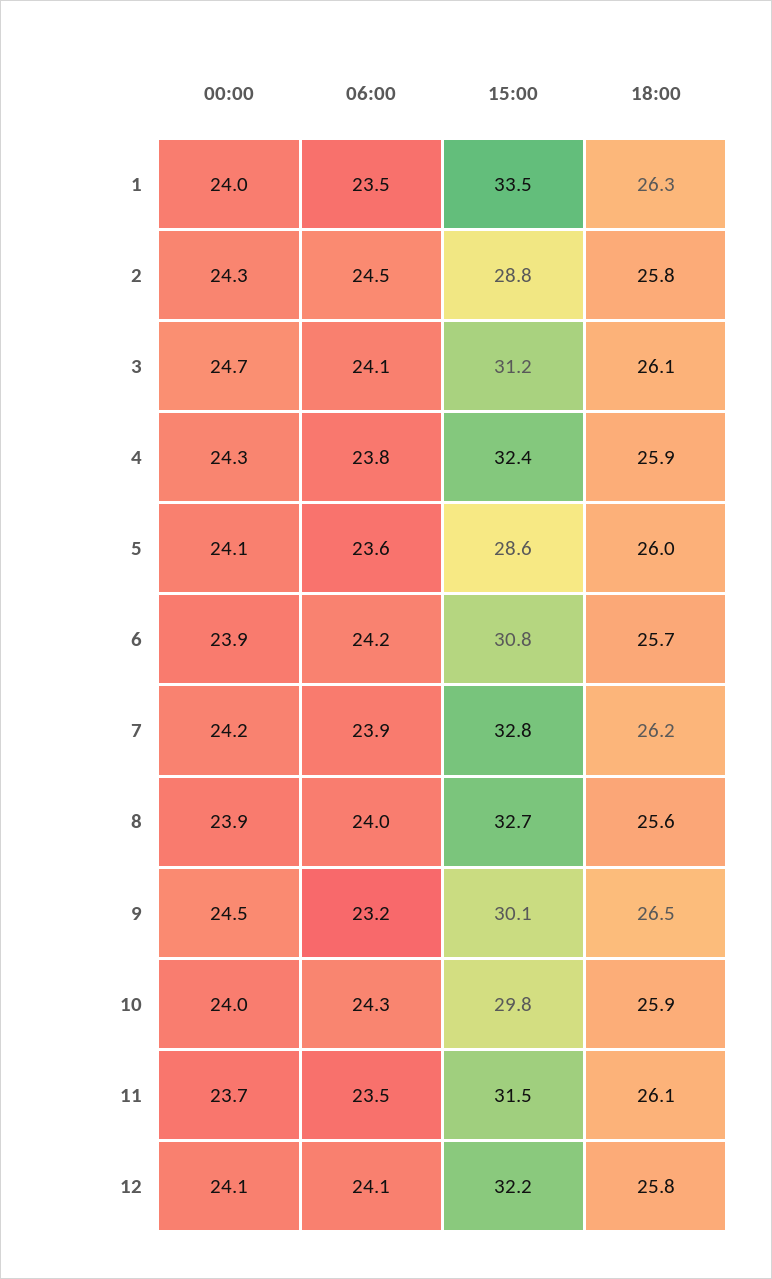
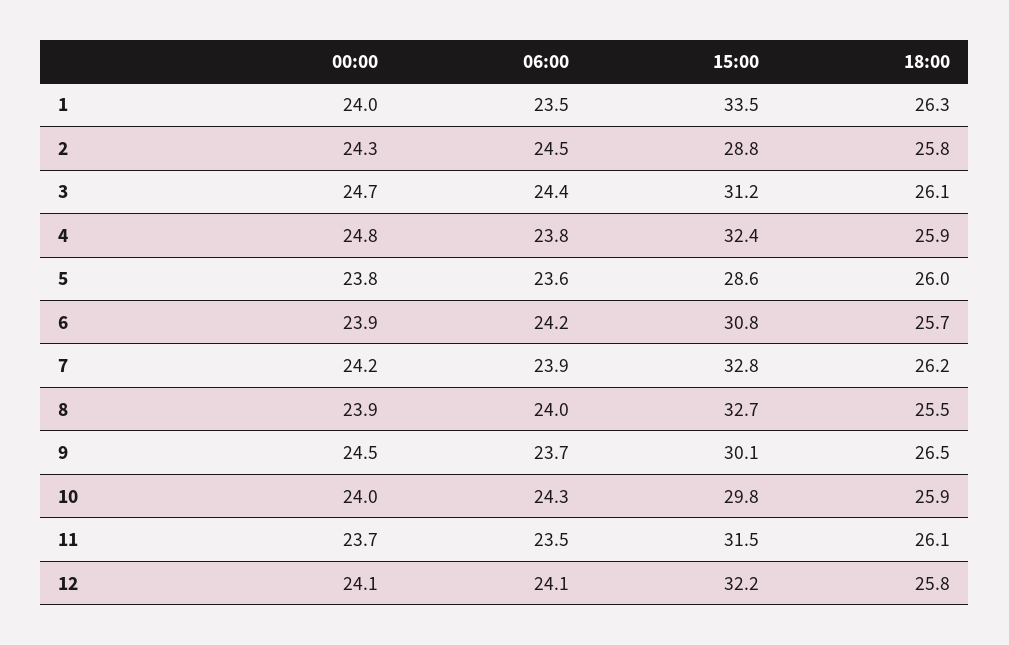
06:00, 3: 24.1 -> 24.4
00:00, 4: 24.3 -> 24.8
00:00, 5: 24.1 -> 23.8
18:00, 8: 25.6 -> 25.5
06:00, 9: 23.2 -> 23.7

